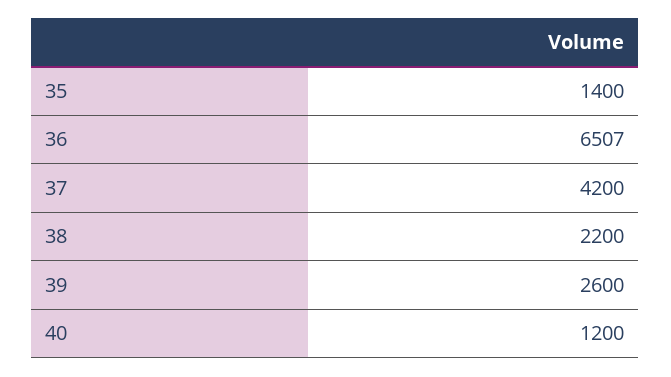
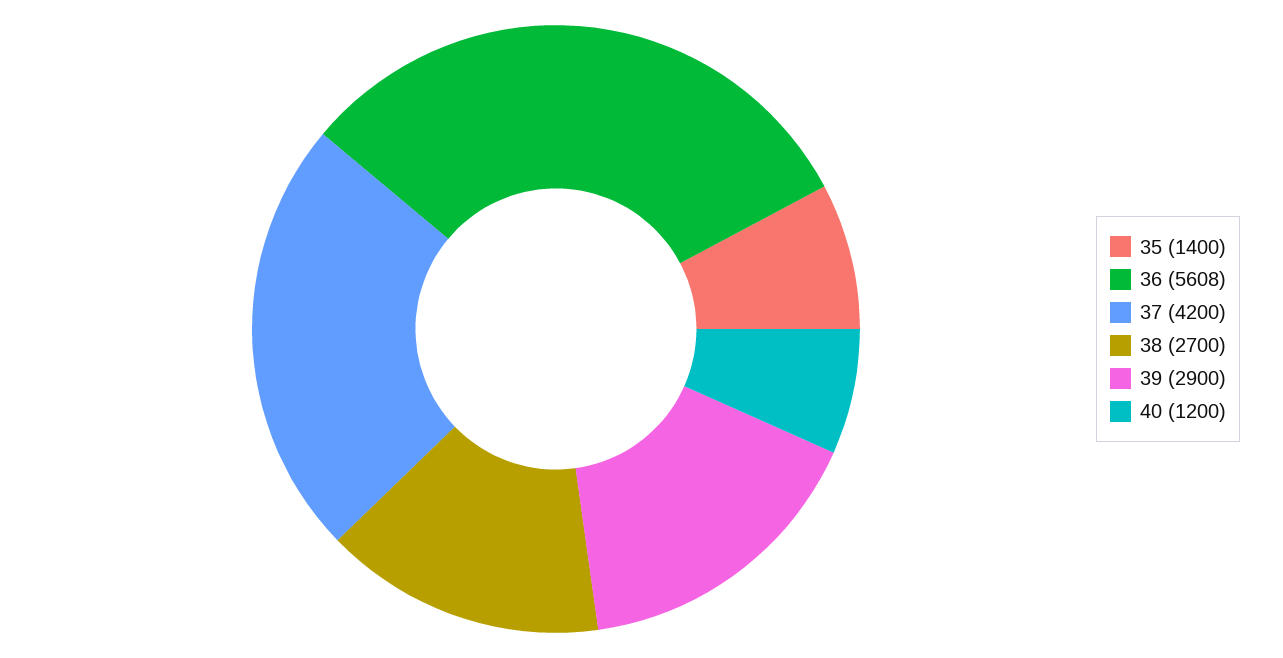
36: 6507 -> 5608
38: 2200 -> 2700
39: 2600 -> 2900

